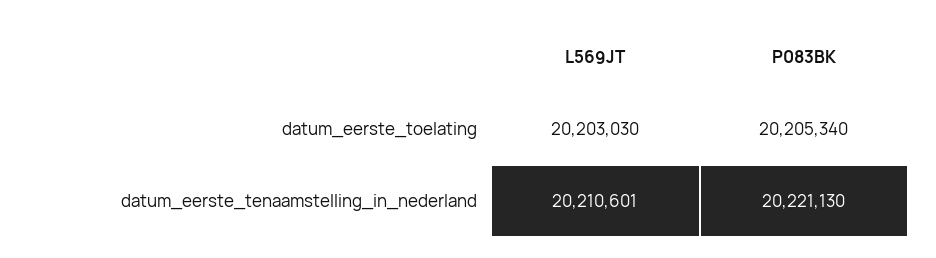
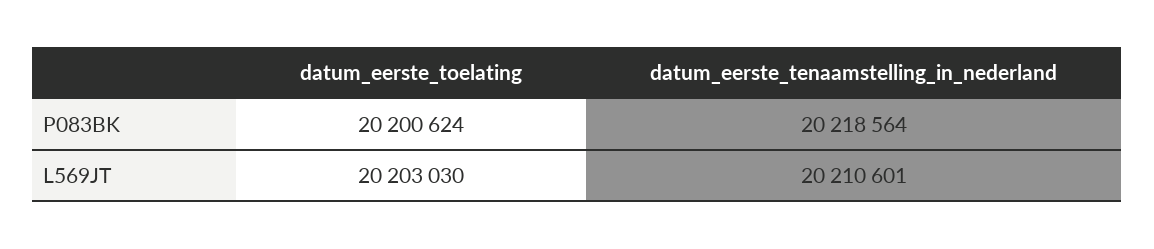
P083BK, datum_eerste_toelating: 20205340 -> 20200624
P083BK, datum_eerste_tenaamstelling_in_nederland: 20221130 -> 20218564

